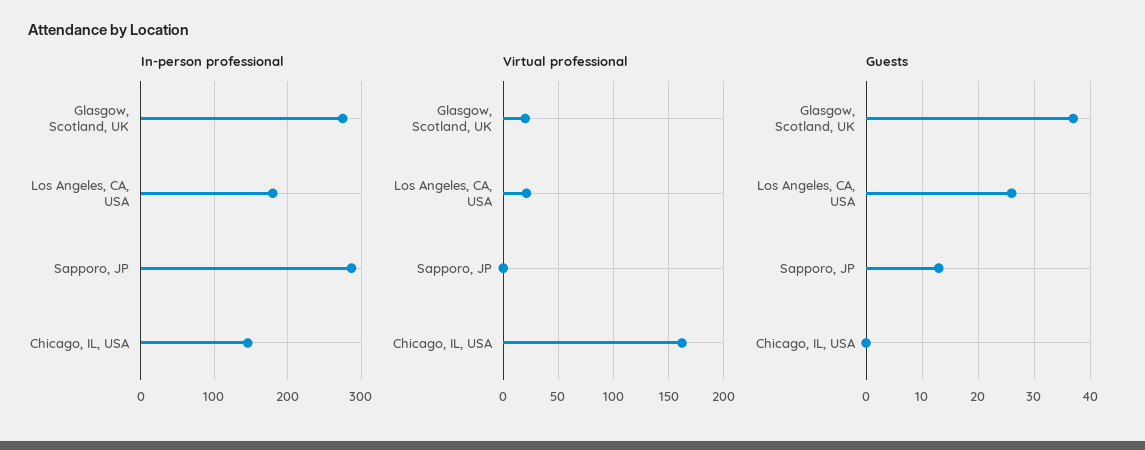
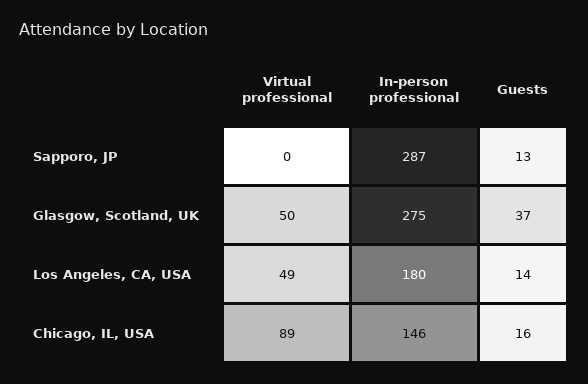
Virtual professional, Glasgow, Scotland, UK: 20 -> 50
Virtual professional, Los Angeles, CA, USA: 20 -> 49
Virtual professional, Chicago, IL, USA: 160 -> 89
Guests, Los Angeles, CA, USA: 25 -> 14
Guests, Chicago, IL, USA: 0 -> 16

